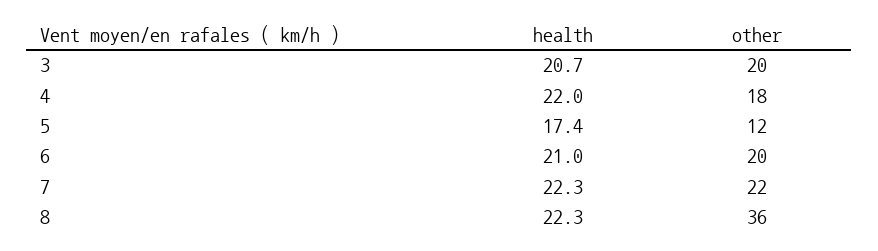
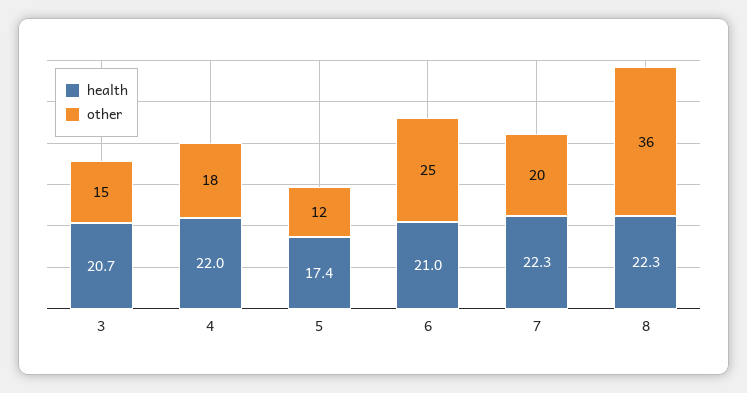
other, 3: 20 -> 15
other, 6: 20 -> 25
other, 7: 22 -> 20

